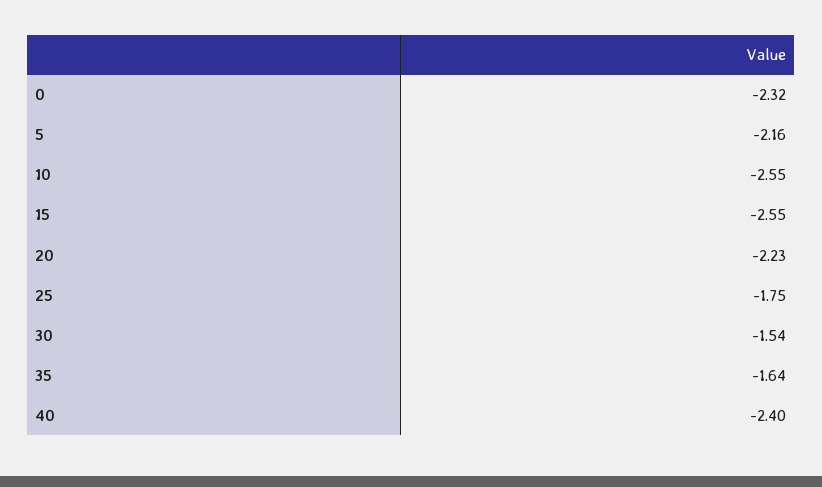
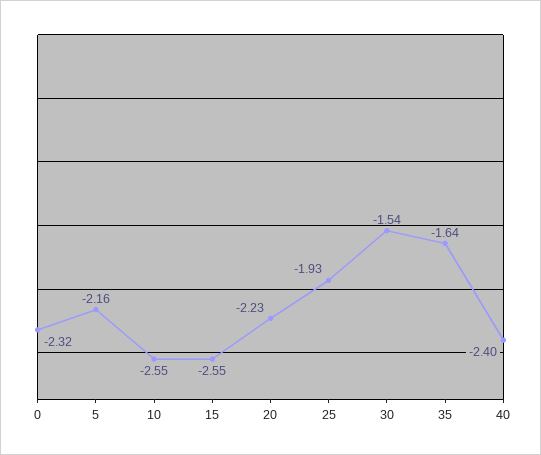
25: -1.75 -> -1.93

